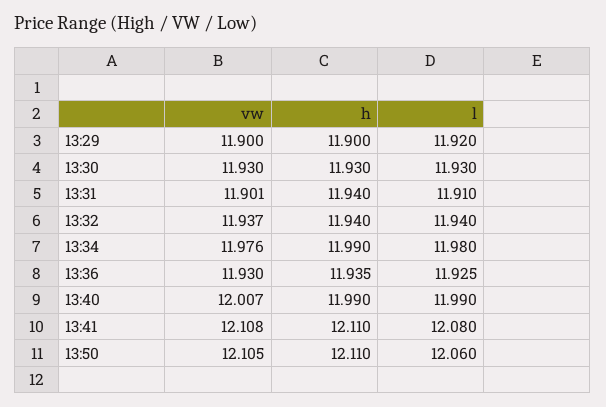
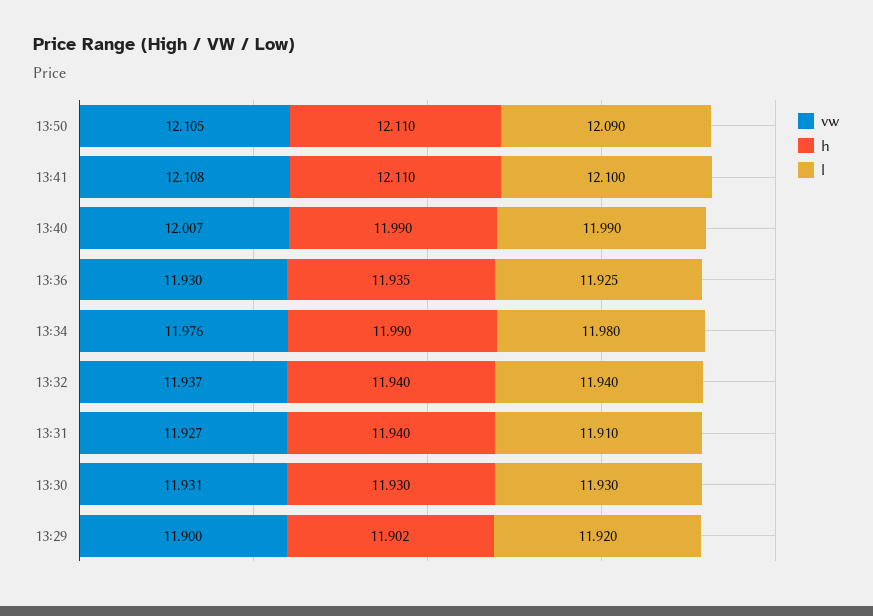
h, 13:29: 11.9 -> 11.902
vw, 13:30: 11.93 -> 11.931
vw, 13:31: 11.901 -> 11.927
l, 13:41: 12.08 -> 12.1
l, 13:50: 12.06 -> 12.09

